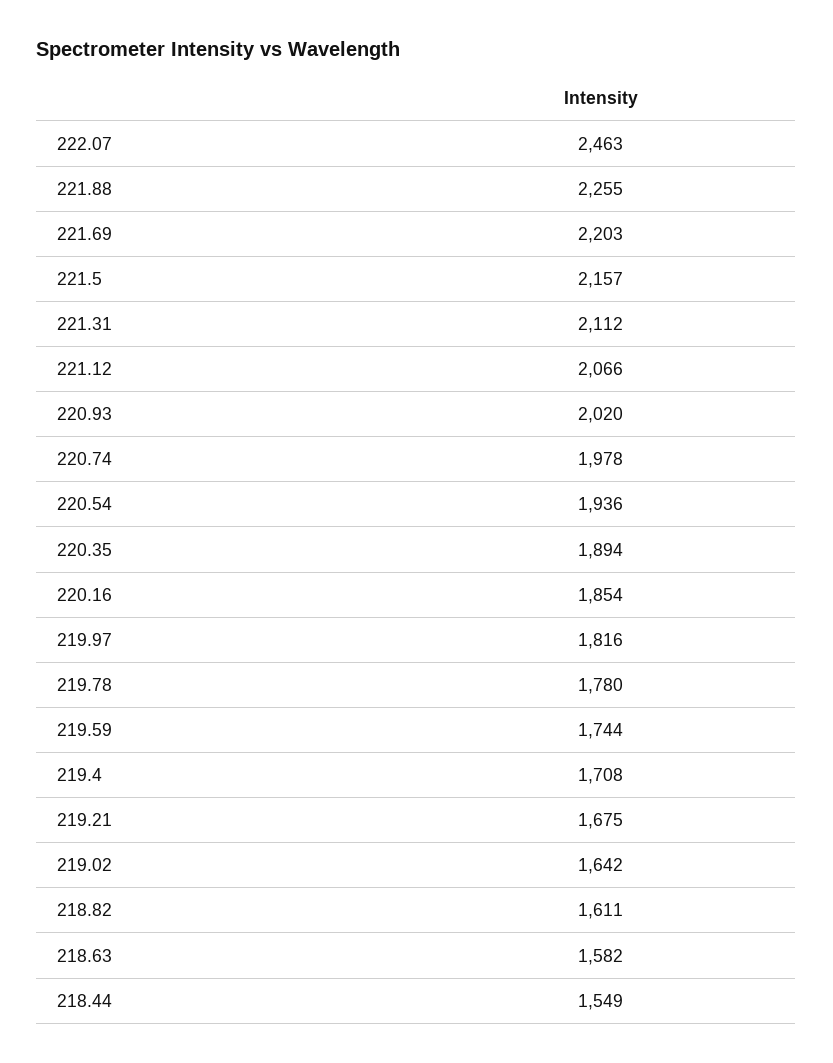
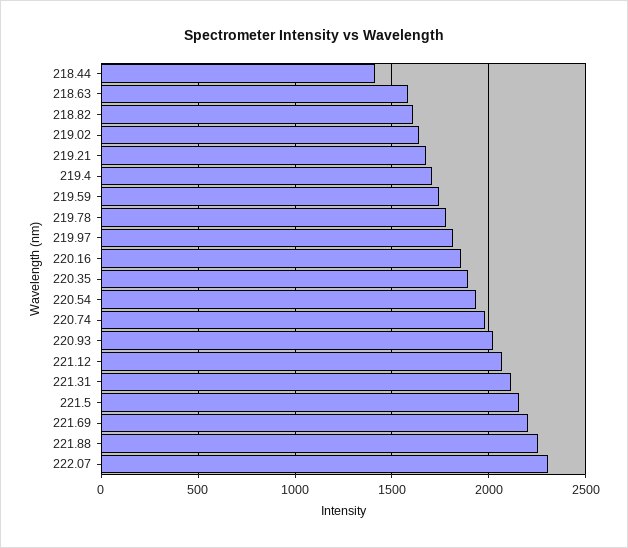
222.07: 2463 -> 2300
218.44: 1549 -> 1400

